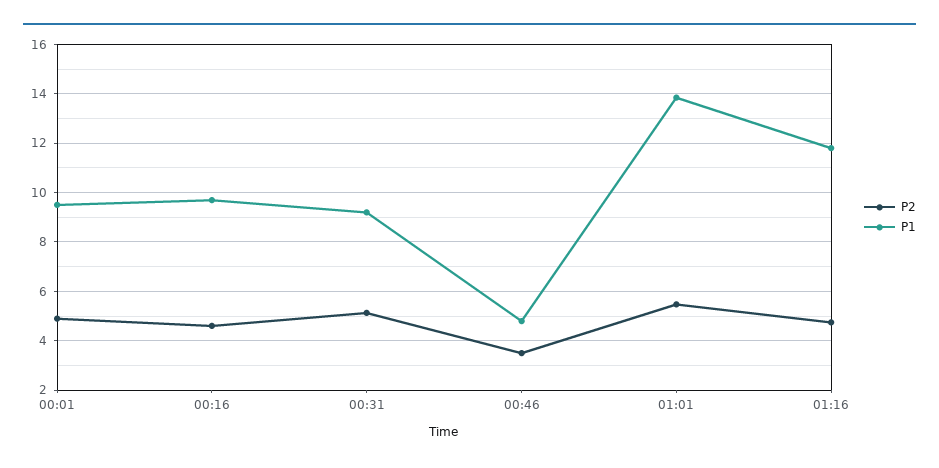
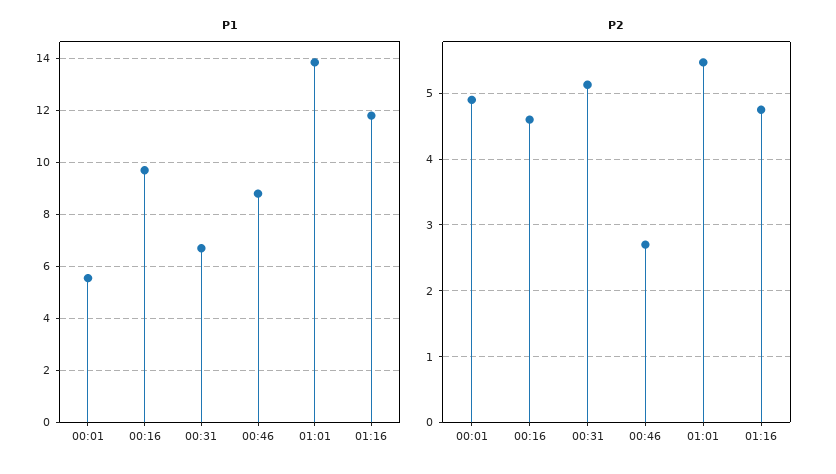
P1, 00:01: 9.5 -> 5.5
P1, 00:31: 9.25 -> 6.75
P2, 00:46: 3.5 -> 2.7
P1, 00:46: 4.75 -> 8.75

